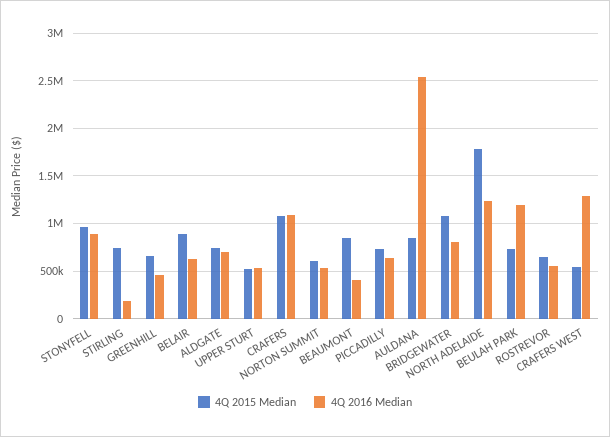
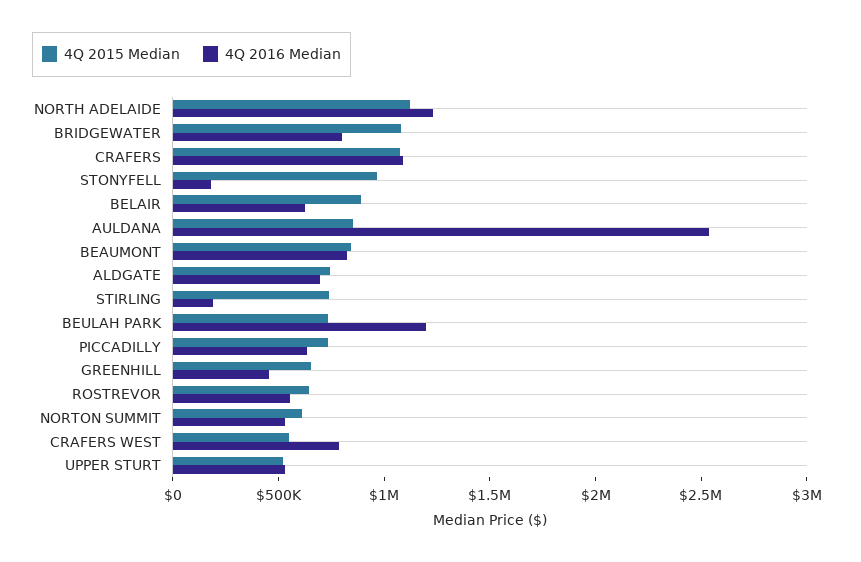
4Q 2016 Median, STONYFELL: 900000 -> 200000
4Q 2016 Median, BEAUMONT: 400000 -> 800000
4Q 2015 Median, NORTH ADELAIDE: 1800000 -> 1100000
4Q 2016 Median, CRAFERS WEST: 1300000 -> 800000

